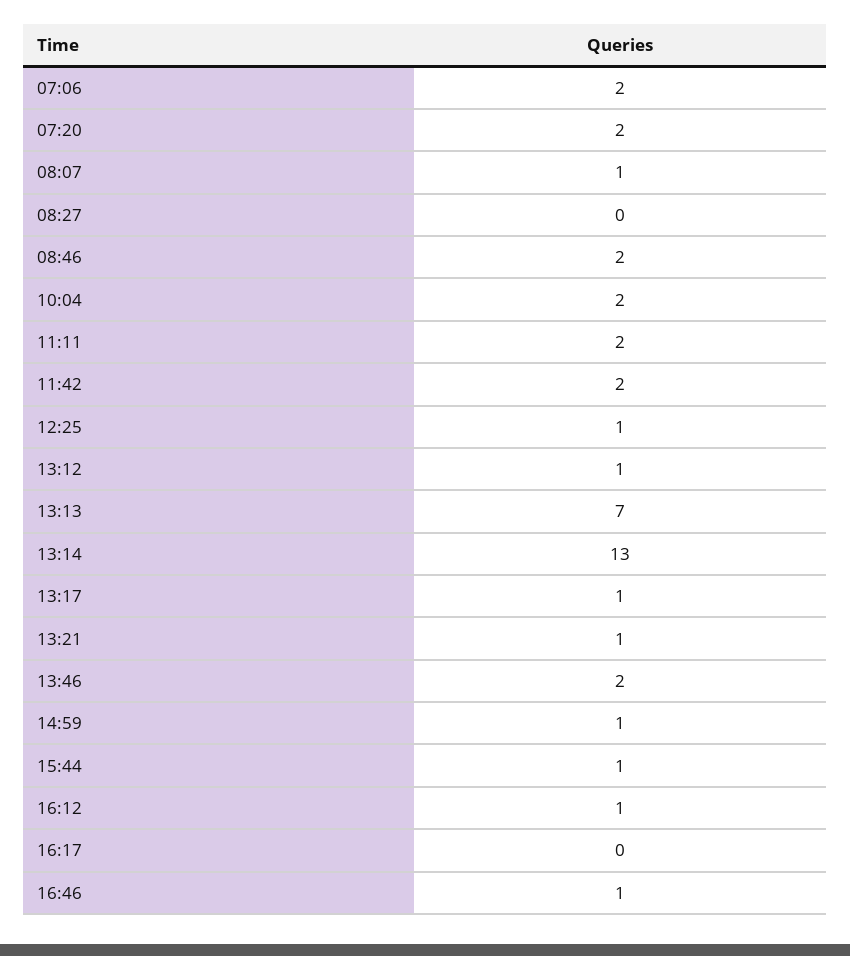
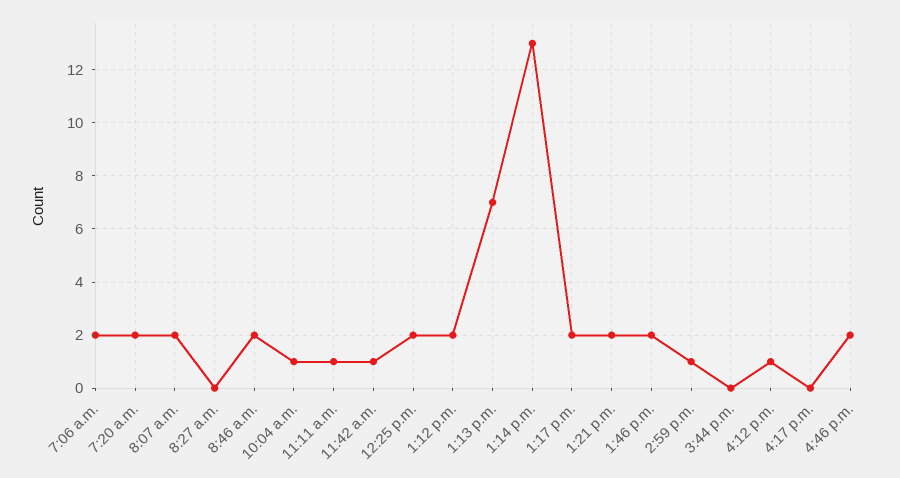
08:07: 1 -> 2
10:04: 2 -> 1
11:11: 2 -> 1
11:42: 2 -> 1
12:25: 1 -> 2
13:12: 1 -> 2
13:17: 1 -> 2
13:21: 1 -> 2
15:44: 1 -> 0
16:46: 1 -> 2

